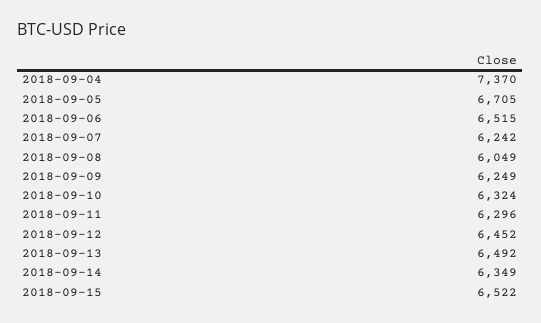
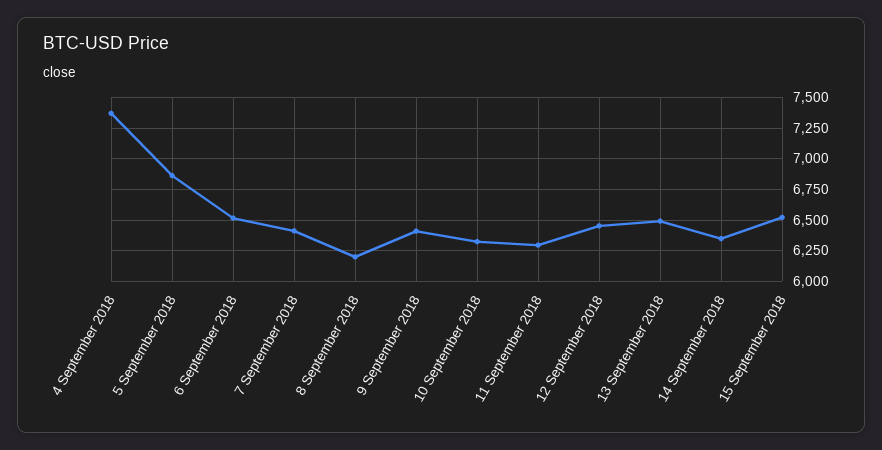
2018-09-05: 6705 -> 6850
2018-09-07: 6242 -> 6400
2018-09-08: 6049 -> 6200
2018-09-09: 6249 -> 6400

